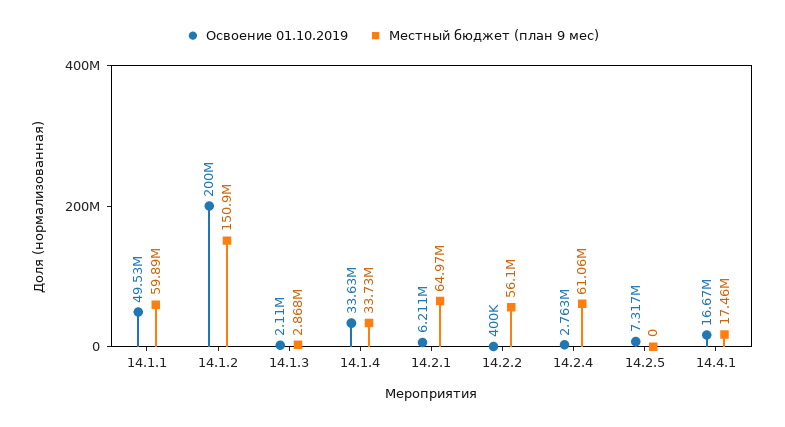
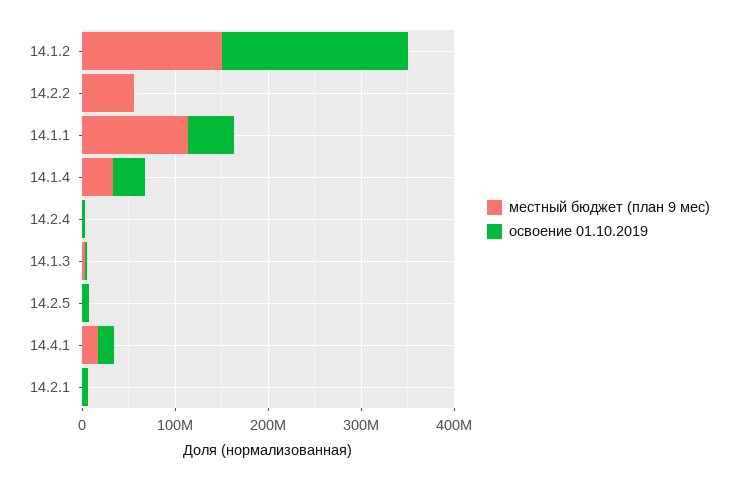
Местный бюджет (план 9 мес), 14.1.1: 59890000 -> 120000000
Местный бюджет (план 9 мес), 14.2.1: 64970000 -> 0
Местный бюджет (план 9 мес), 14.2.4: 61060000 -> 0

